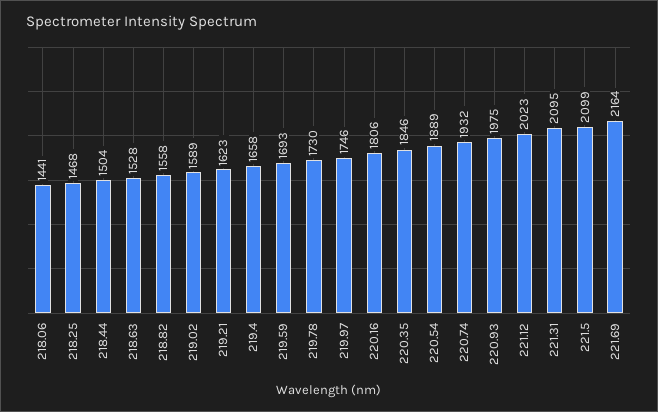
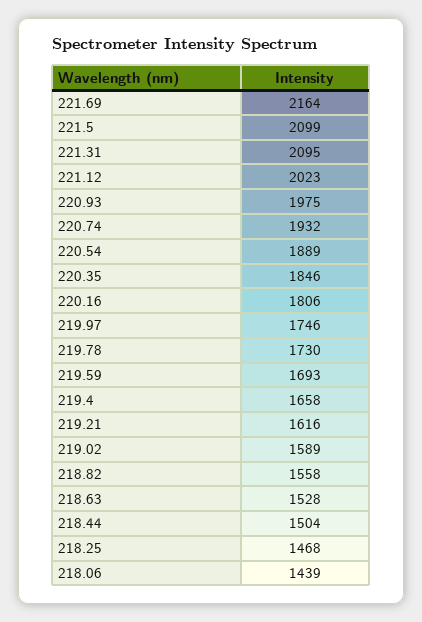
218.06: 1441 -> 1439
219.21: 1623 -> 1616

